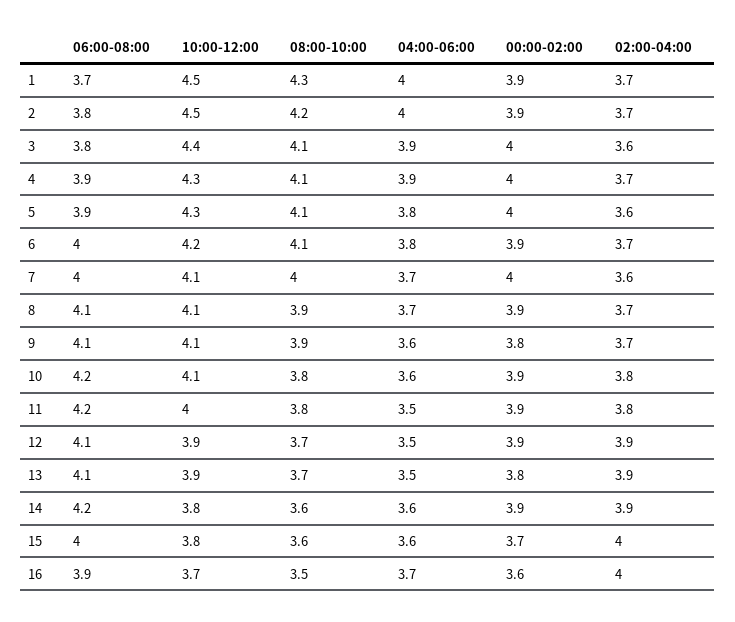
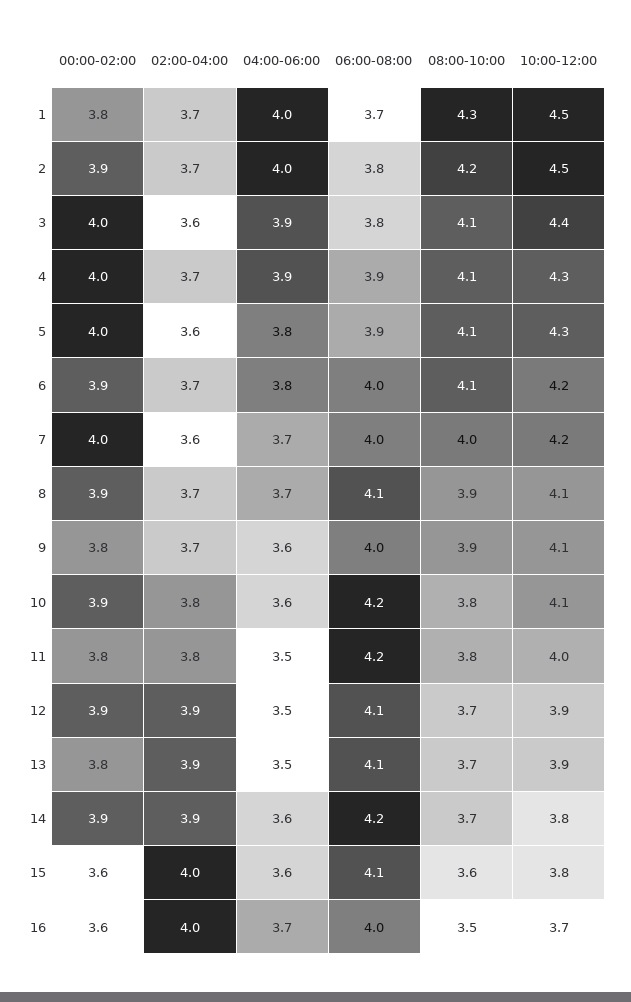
00:00-02:00, 1: 3.9 -> 3.8
10:00-12:00, 7: 4.1 -> 4.2
06:00-08:00, 9: 4.1 -> 4
00:00-02:00, 11: 3.9 -> 3.8
08:00-10:00, 14: 3.6 -> 3.7
06:00-08:00, 15: 4 -> 4.1
00:00-02:00, 15: 3.7 -> 3.6
06:00-08:00, 16: 3.9 -> 4

